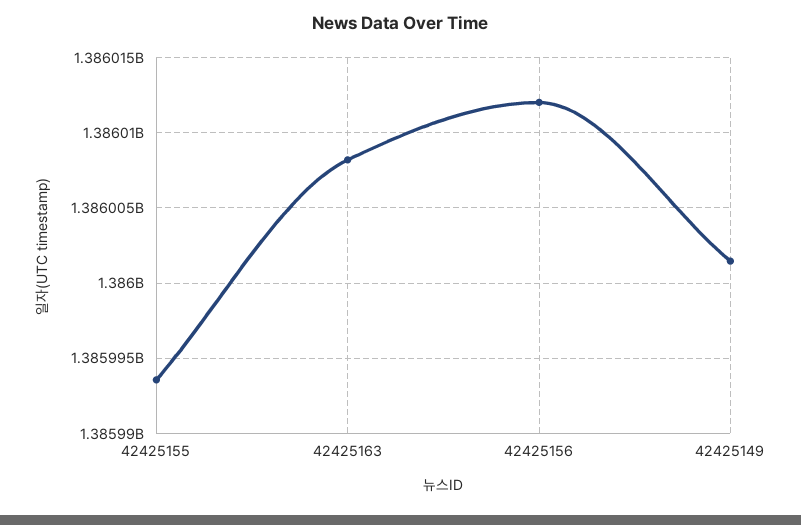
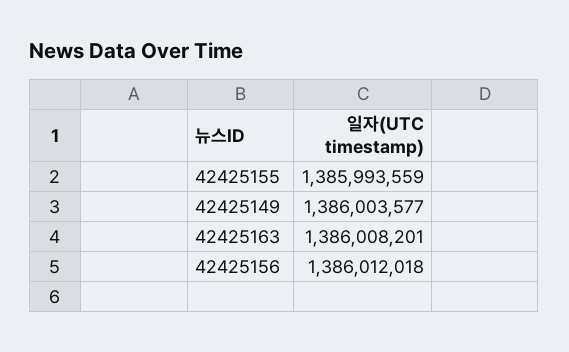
42425149: 1386001500 -> 1386003577

